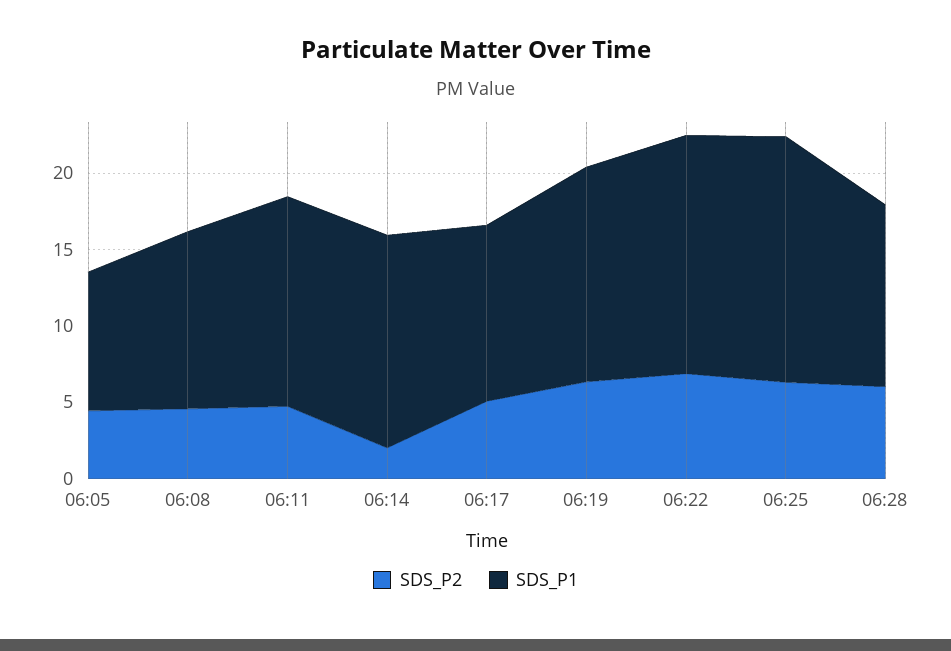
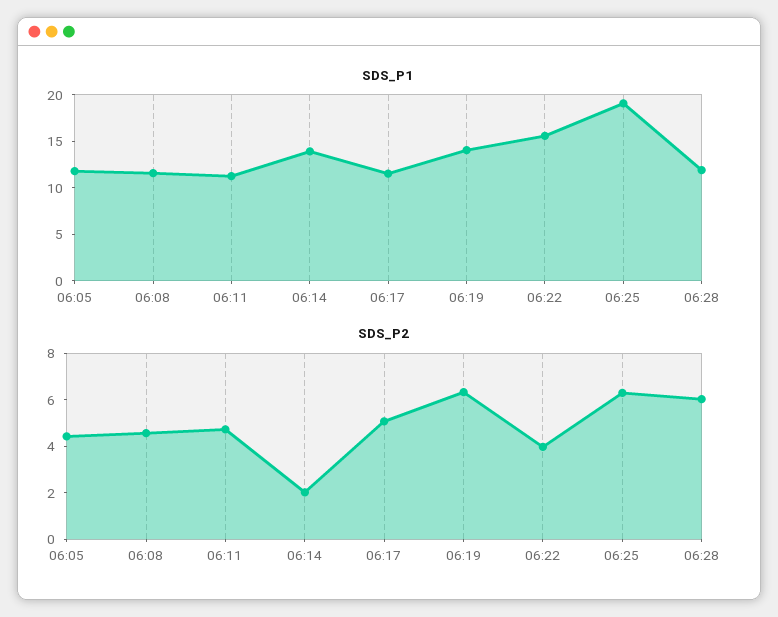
SDS_P1, 06:05: 9 -> 12
SDS_P1, 06:11: 14 -> 11
SDS_P2, 06:22: 7 -> 4
SDS_P1, 06:25: 16 -> 19

